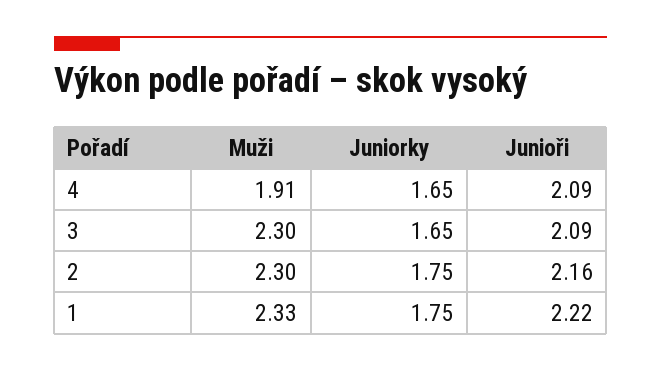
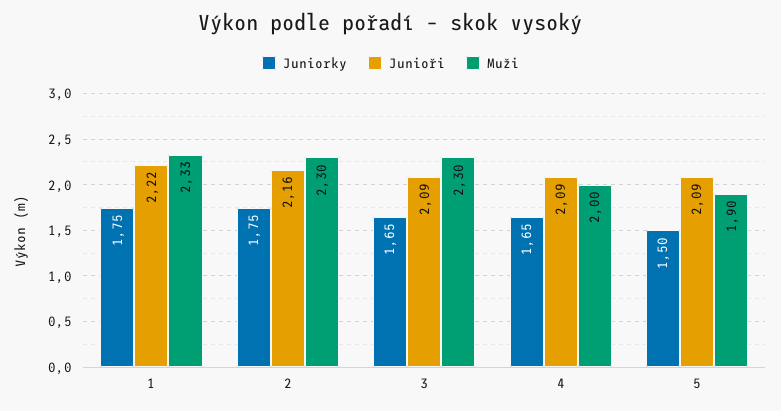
Muži, 4: 1.91 -> 2
Juniorky, 5: none -> 1.5
Junioři, 5: none -> 2.09
Muži, 5: none -> 1.9

